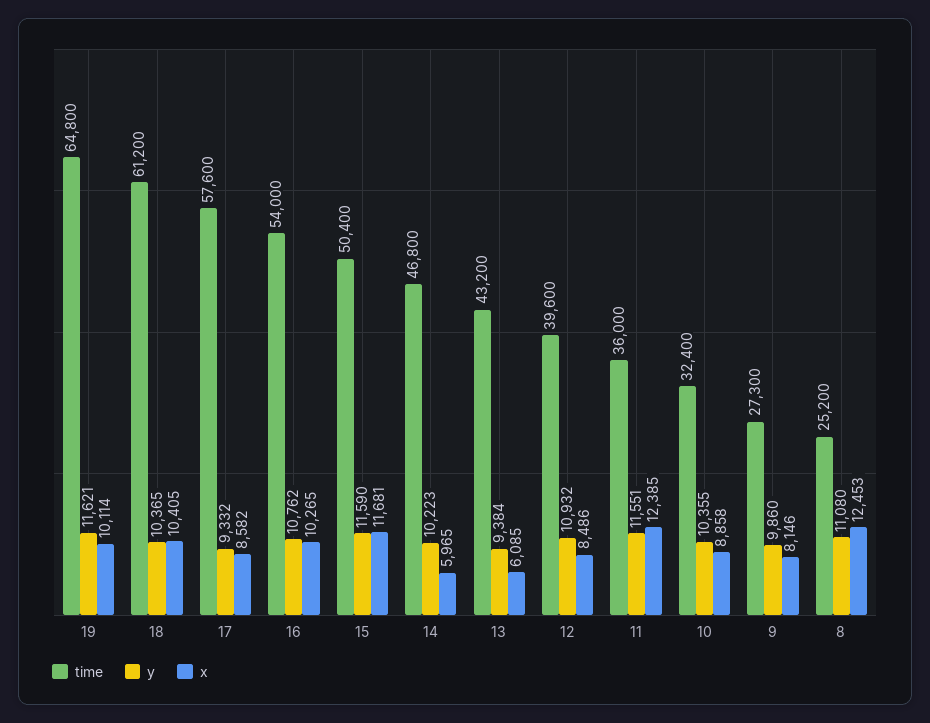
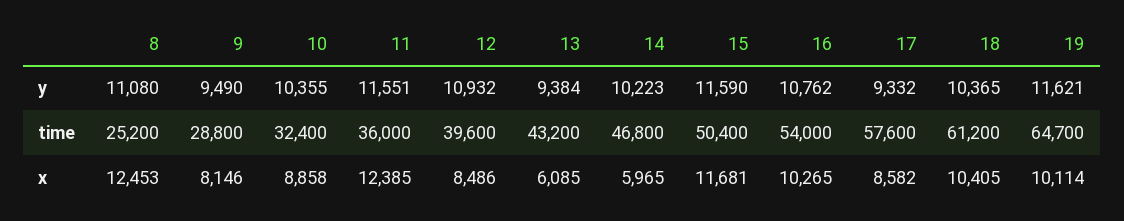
time, 19: 64800 -> 64700
time, 9: 27300 -> 28800
y, 9: 9860 -> 9490

